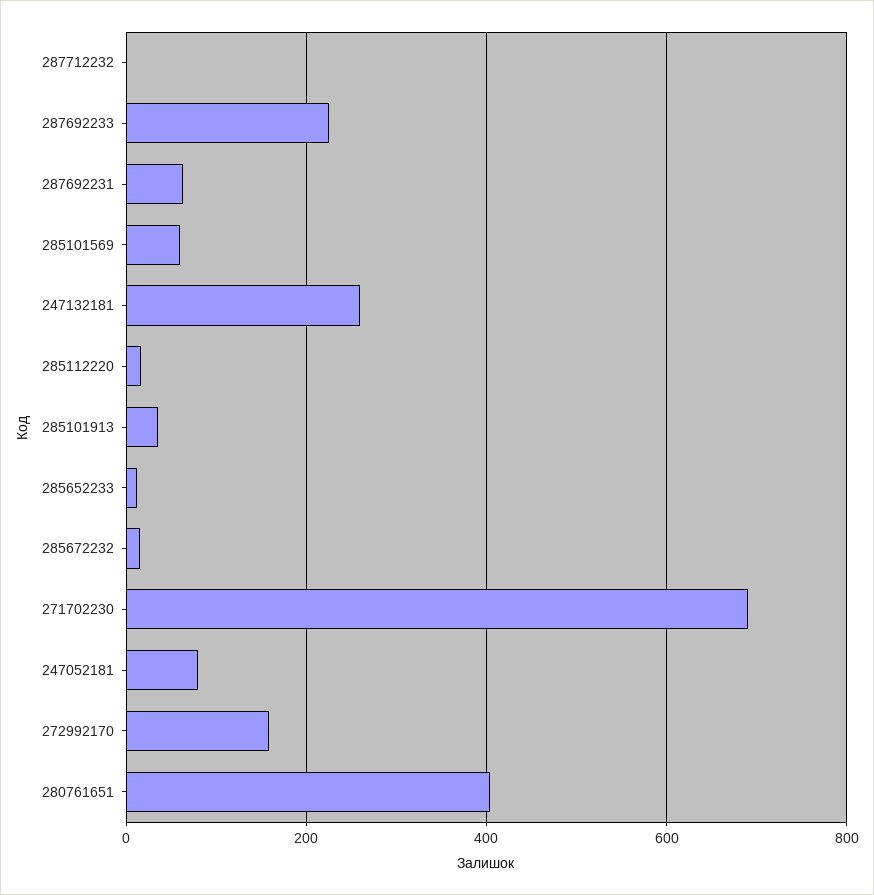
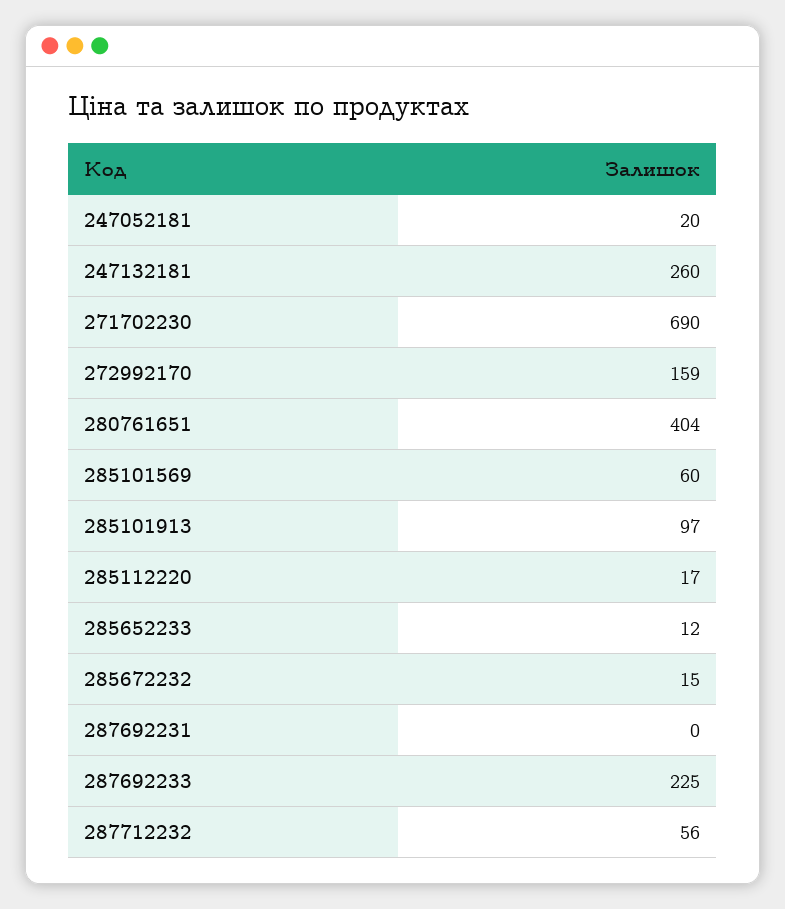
287712232: 0 -> 56
287692231: 60 -> 0
285101913: 40 -> 97
247052181: 80 -> 20

